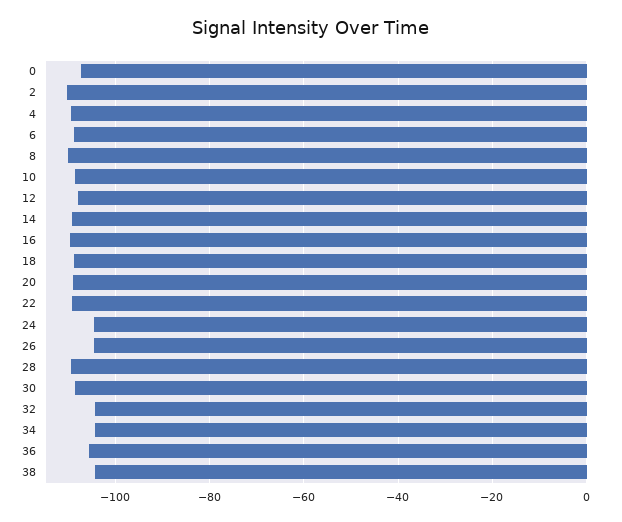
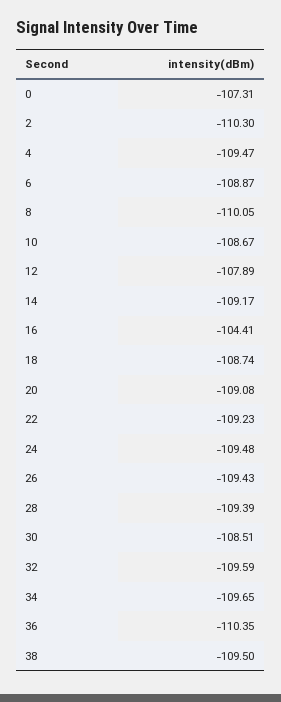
16: -110 -> -104.41
24: -104 -> -109.48
26: -104 -> -109.43
32: -104 -> -109.59
34: -104 -> -109.65
36: -106 -> -110.35
38: -104 -> -109.5

